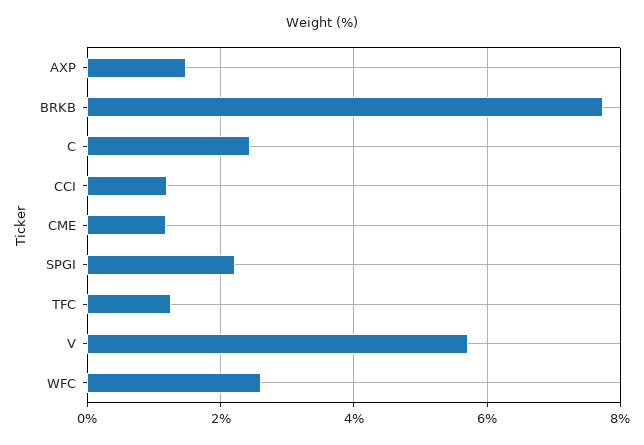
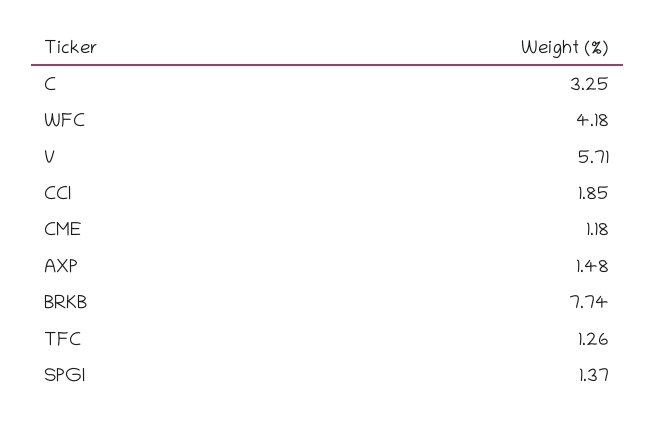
C: 2.4 -> 3.25
CCI: 1.2 -> 1.85
SPGI: 2.2 -> 1.37
WFC: 2.6 -> 4.18

